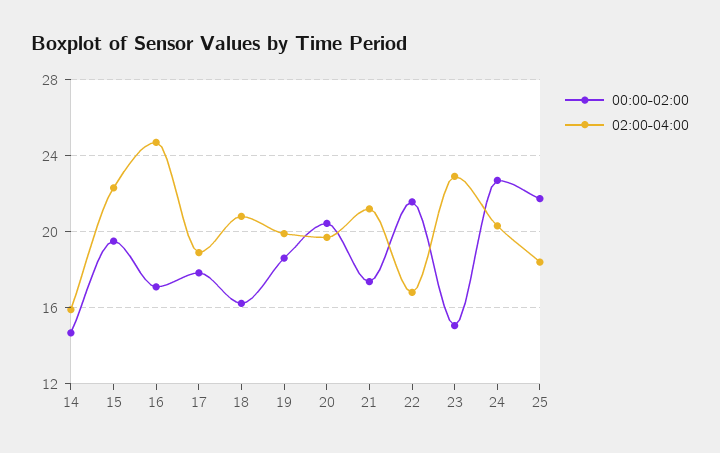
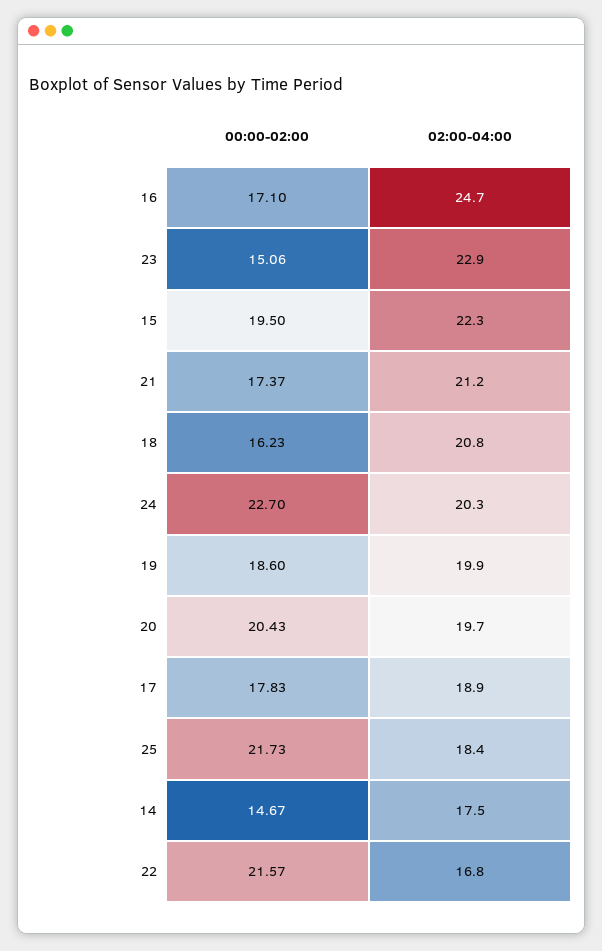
02:00-04:00, 14: 16 -> 17.5

